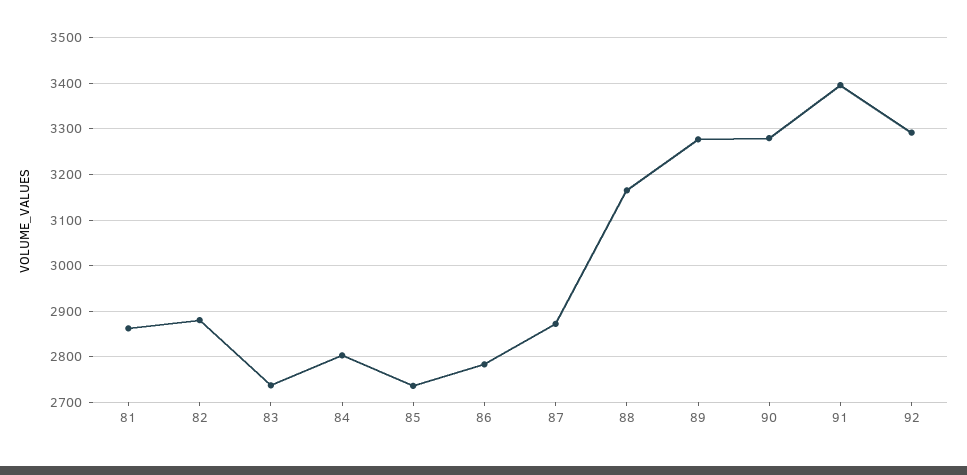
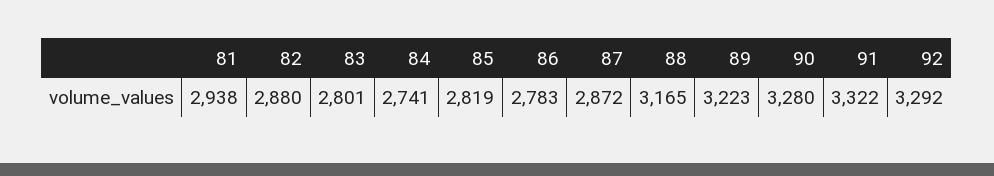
81: 2860 -> 2938
83: 2740 -> 2801
84: 2800 -> 2741
85: 2740 -> 2819
89: 3280 -> 3223
91: 3400 -> 3322

